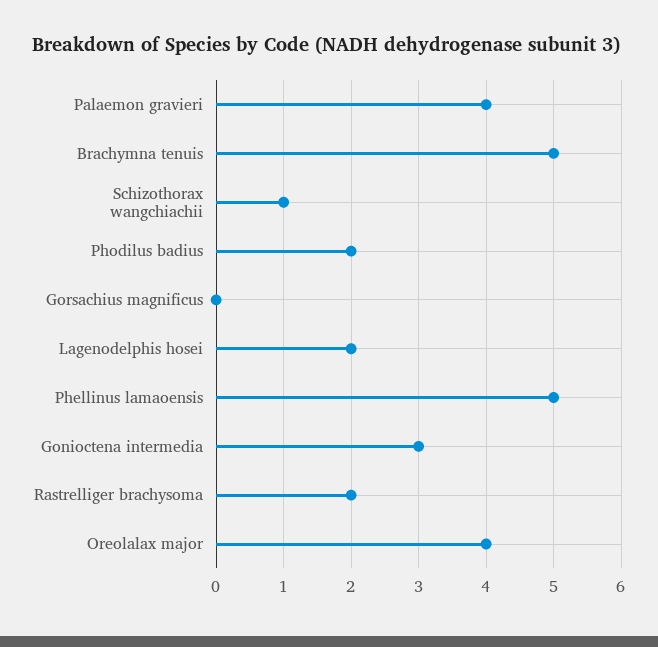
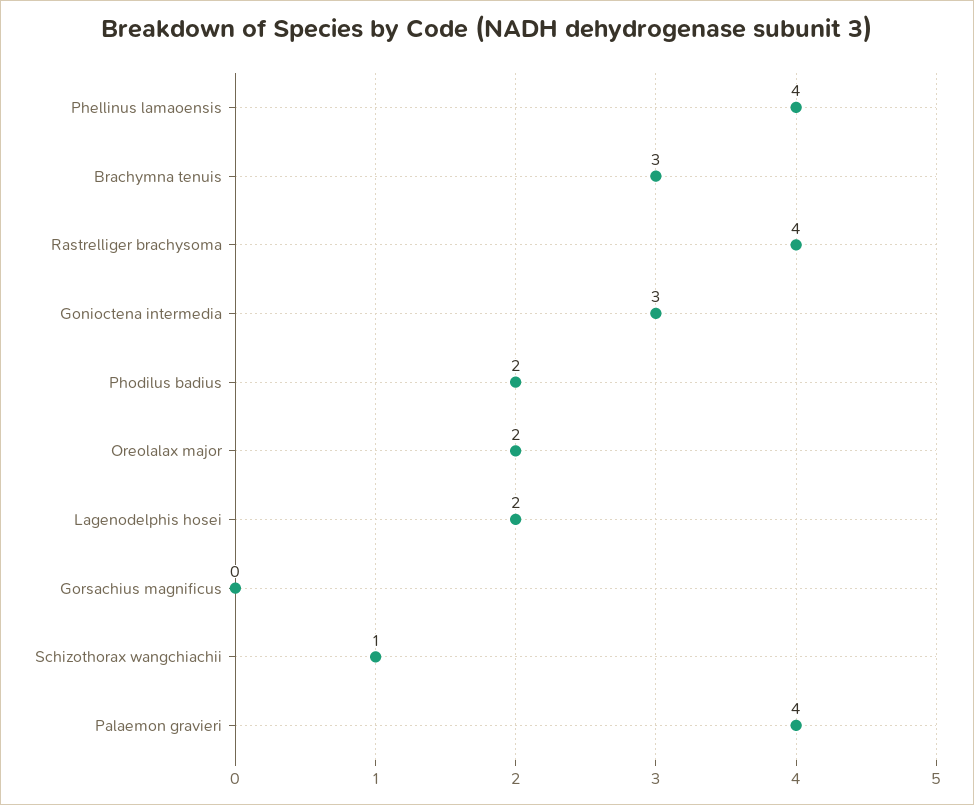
Brachymna tenuis: 5 -> 3
Phellinus lamaoensis: 5 -> 4
Rastrelliger brachysoma: 2 -> 4
Oreolalax major: 4 -> 2

